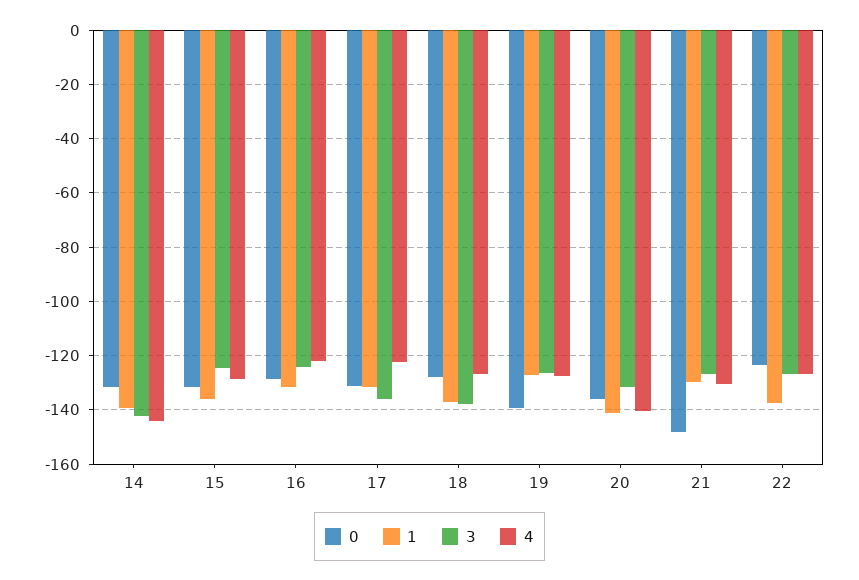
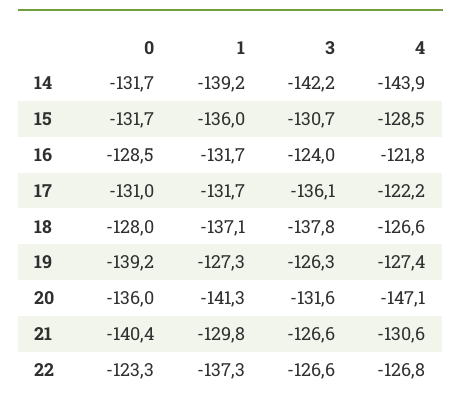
3, 15: -125 -> -130.7
4, 20: -140 -> -147.1
0, 21: -147.5 -> -140.4

